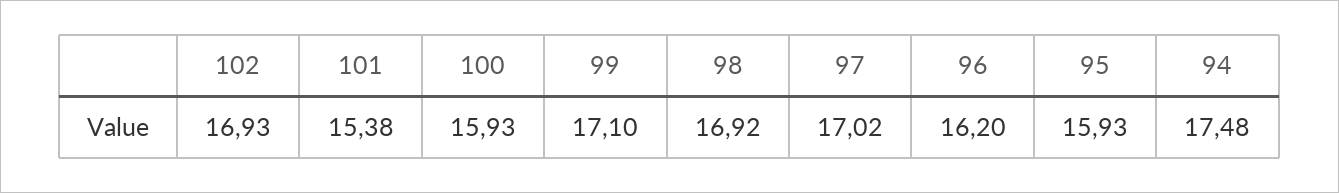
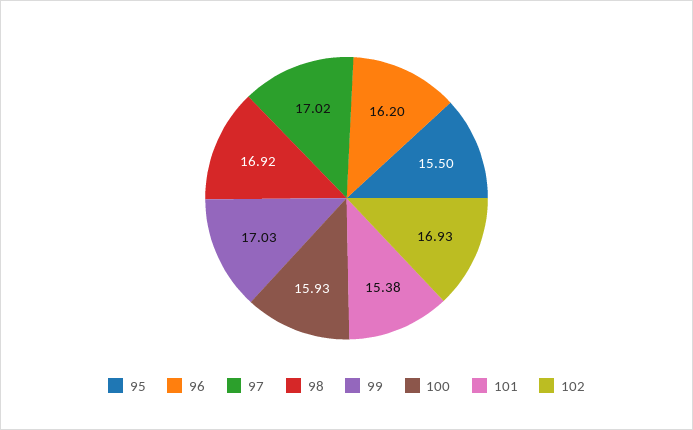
99: 17.1 -> 17.03
95: 15.93 -> 15.5
94: 17.48 -> none

